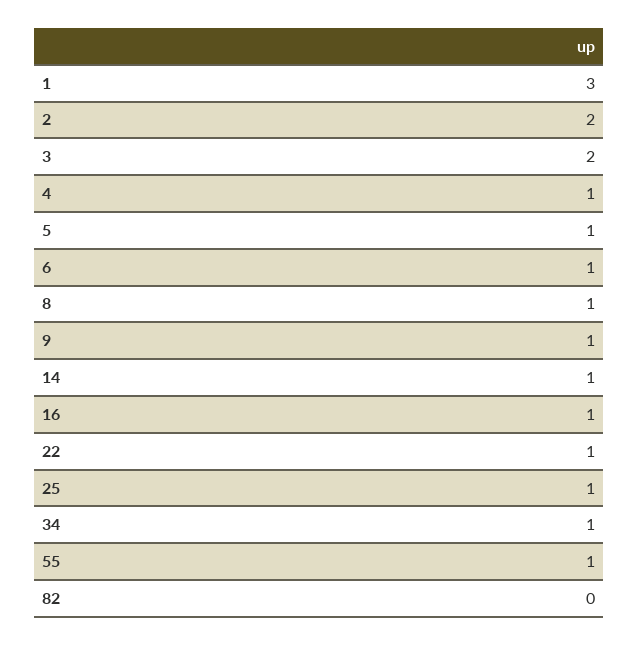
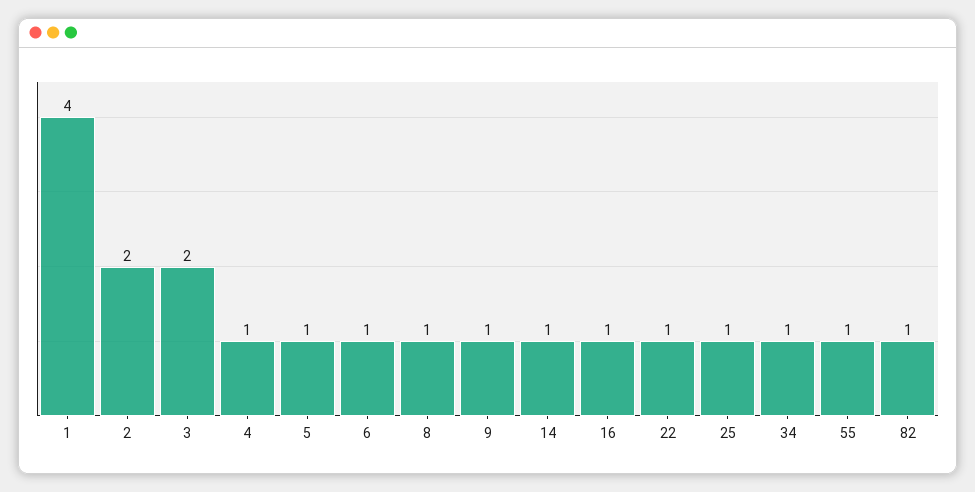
1: 3 -> 4
82: 0 -> 1

